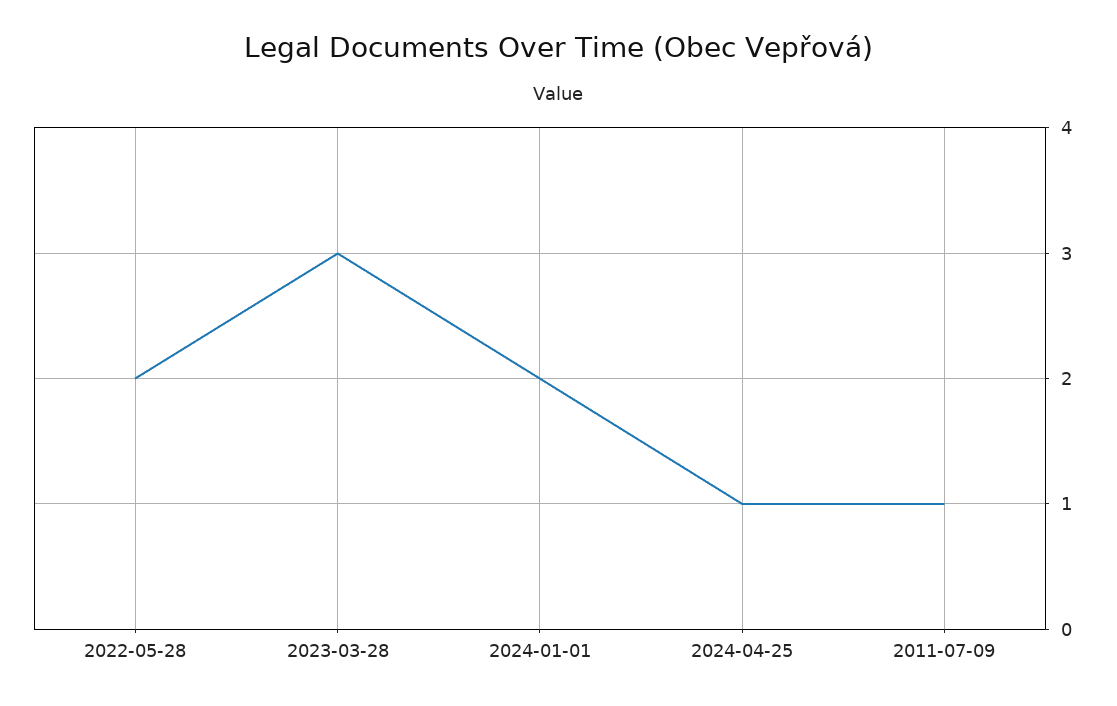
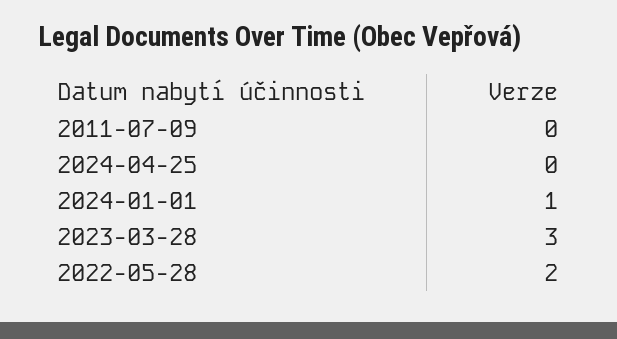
2024-01-01: 2 -> 1
2024-04-25: 1 -> 0
2011-07-09: 1 -> 0

